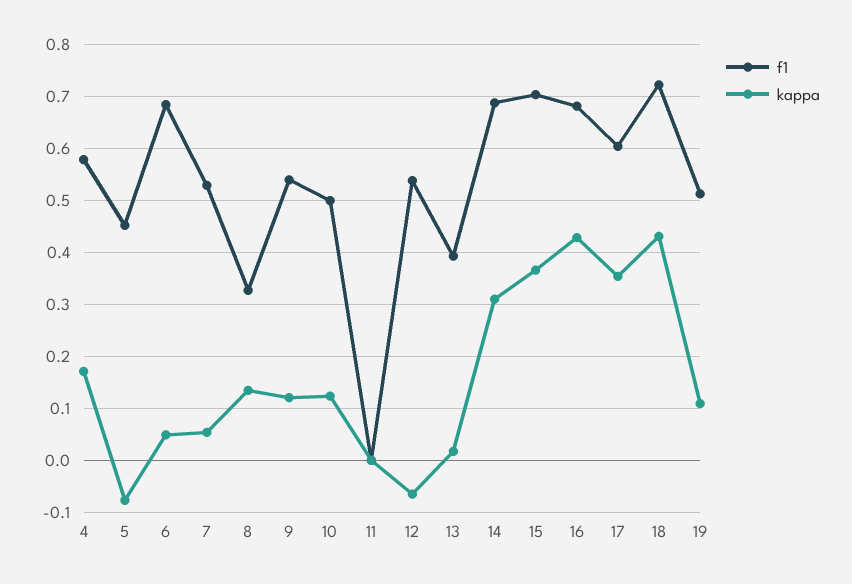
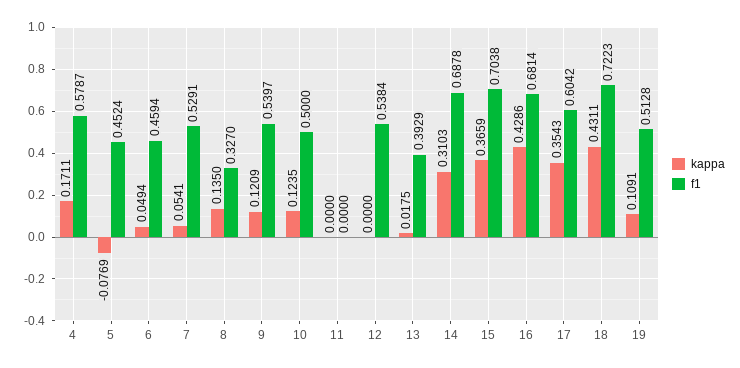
f1, 6: 0.68 -> 0.4594
kappa, 12: -0.06 -> 0

